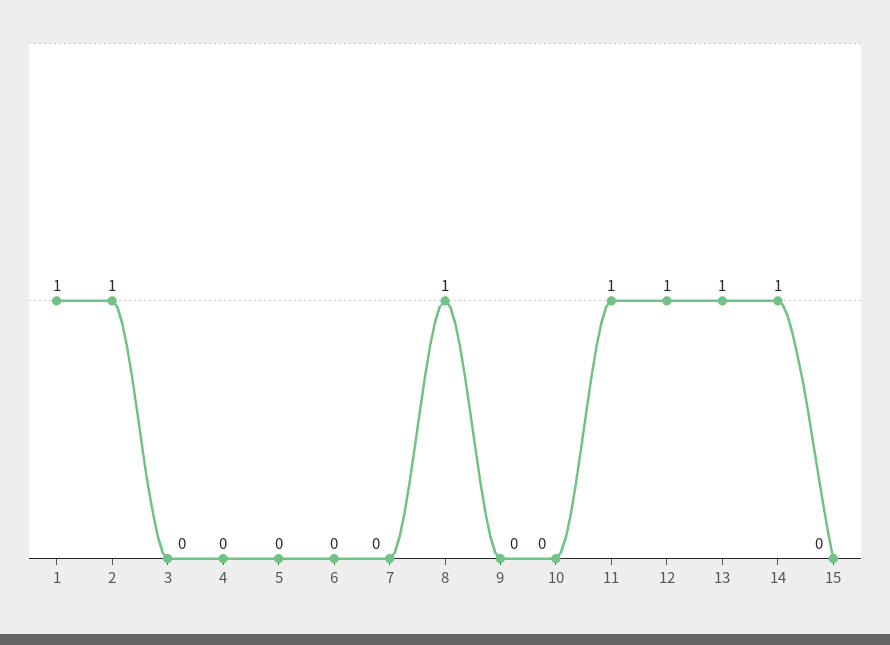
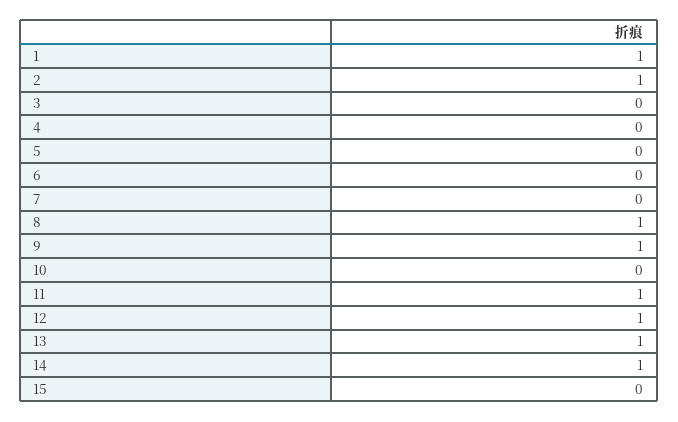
9: 0 -> 1

